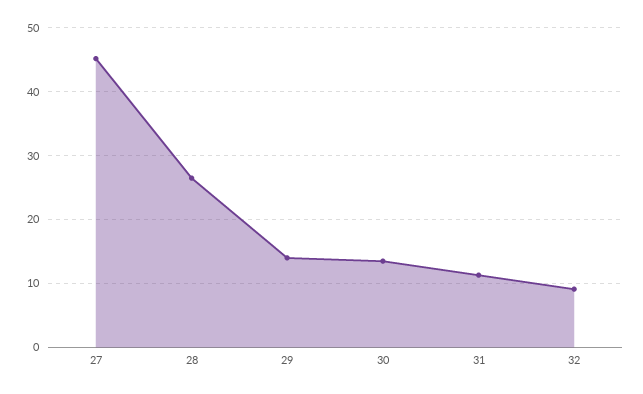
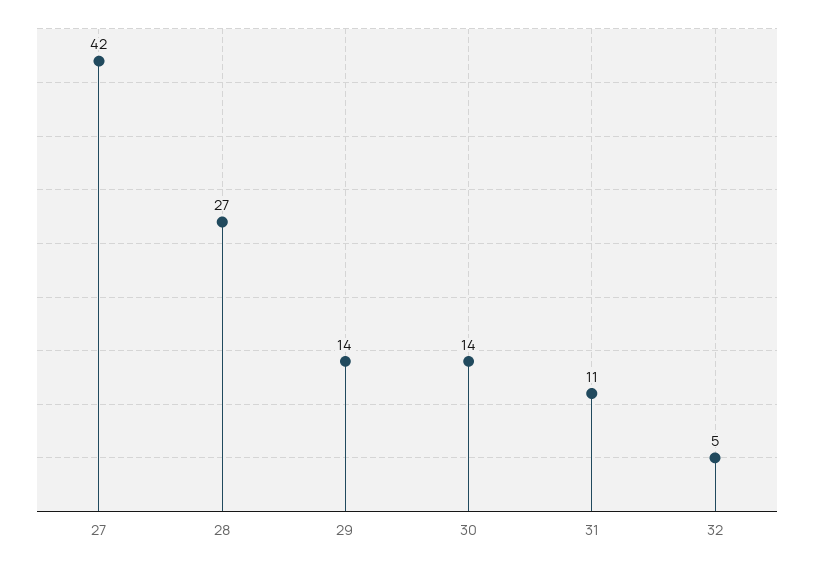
27: 45 -> 42
32: 9 -> 5

